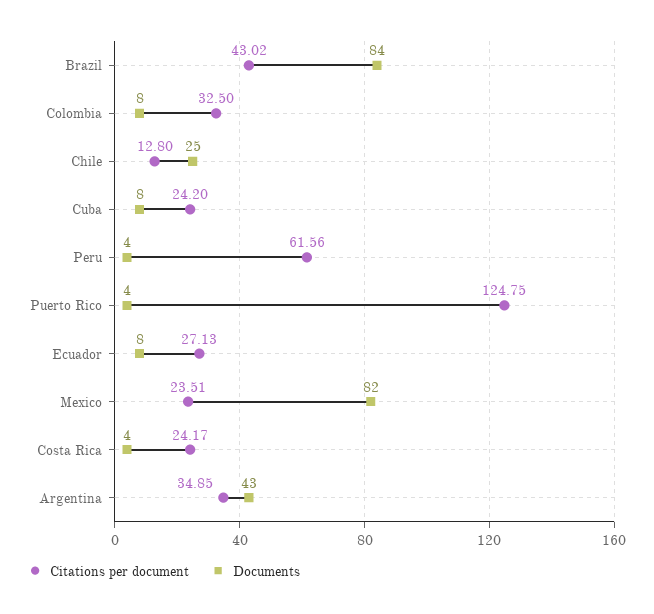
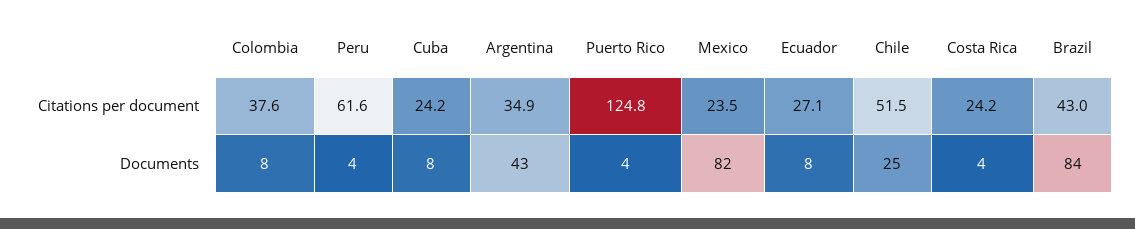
Citations per document, Colombia: 32.5 -> 37.6
Citations per document, Chile: 12.8 -> 51.5

